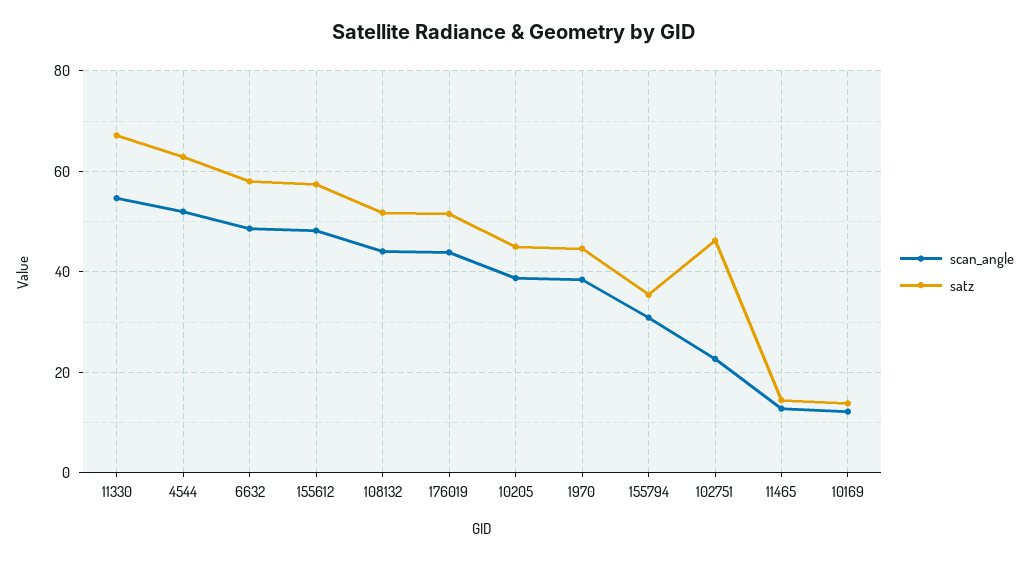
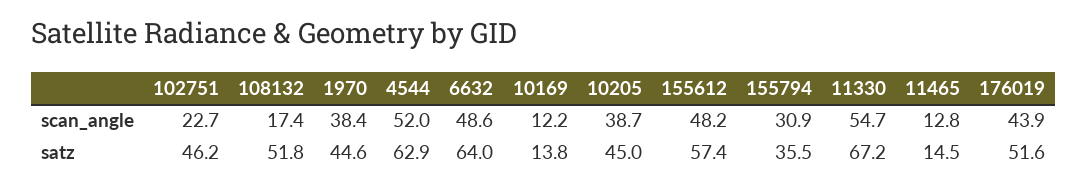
satz, 6632: 58 -> 64
scan_angle, 108132: 44 -> 17.4

